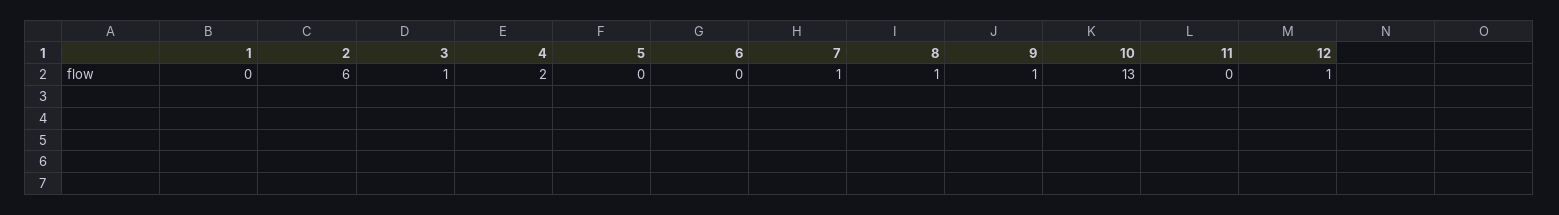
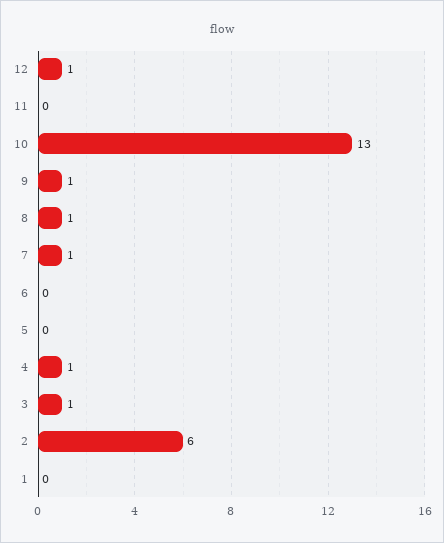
4: 2 -> 1

